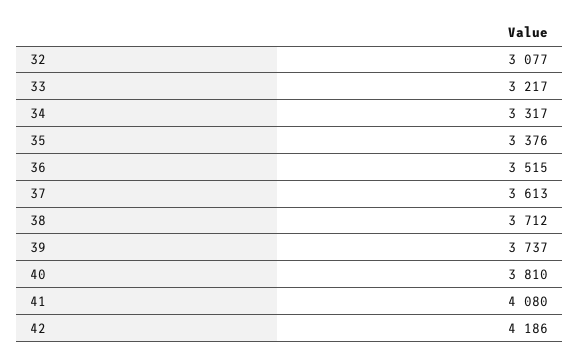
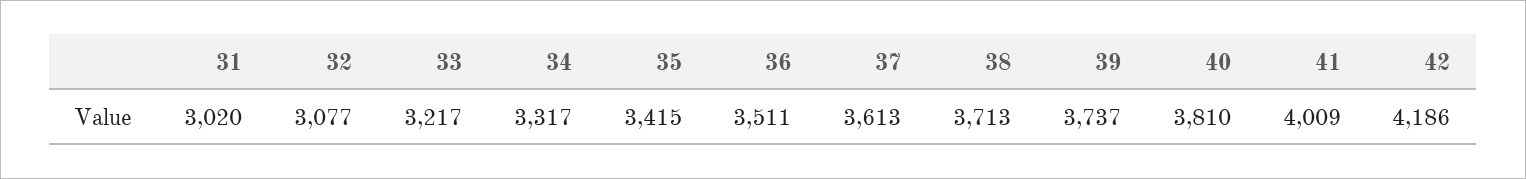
35: 3376 -> 3415
36: 3515 -> 3511
38: 3712 -> 3713
41: 4080 -> 4009
31: none -> 3020

